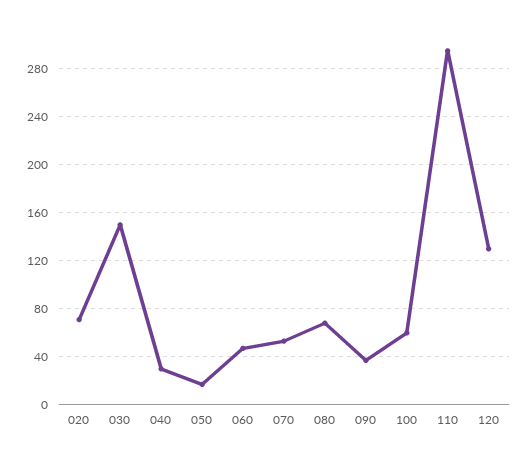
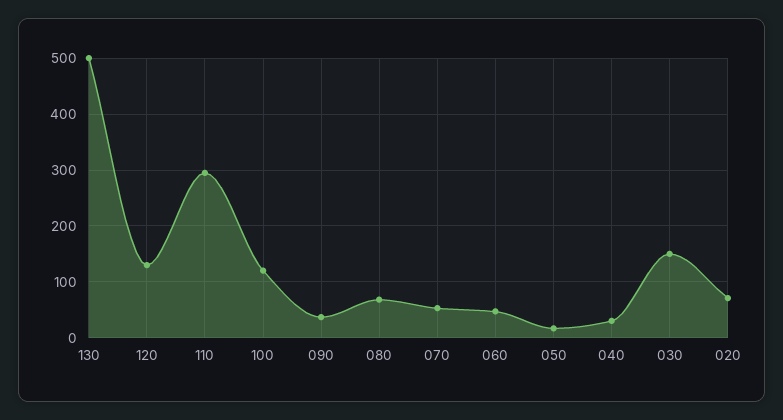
100: 60 -> 120
130: none -> 500

